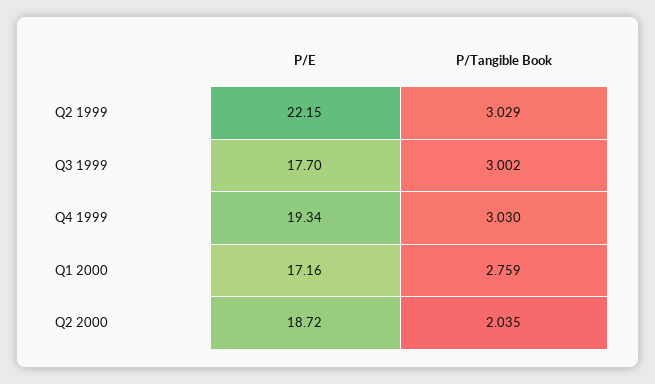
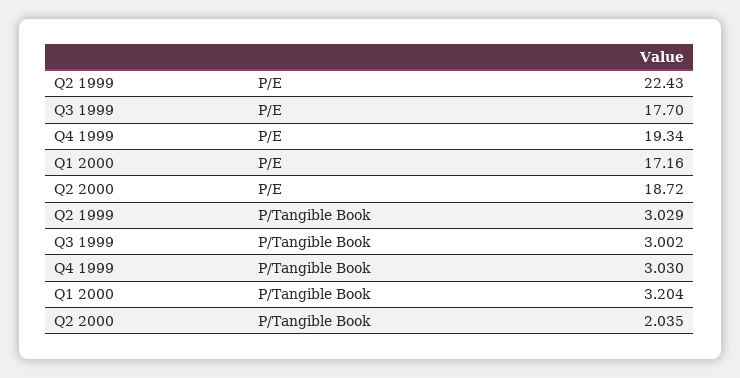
P/E, Q2 1999: 22.15 -> 22.43
P/Tangible Book, Q1 2000: 2.759 -> 3.204

